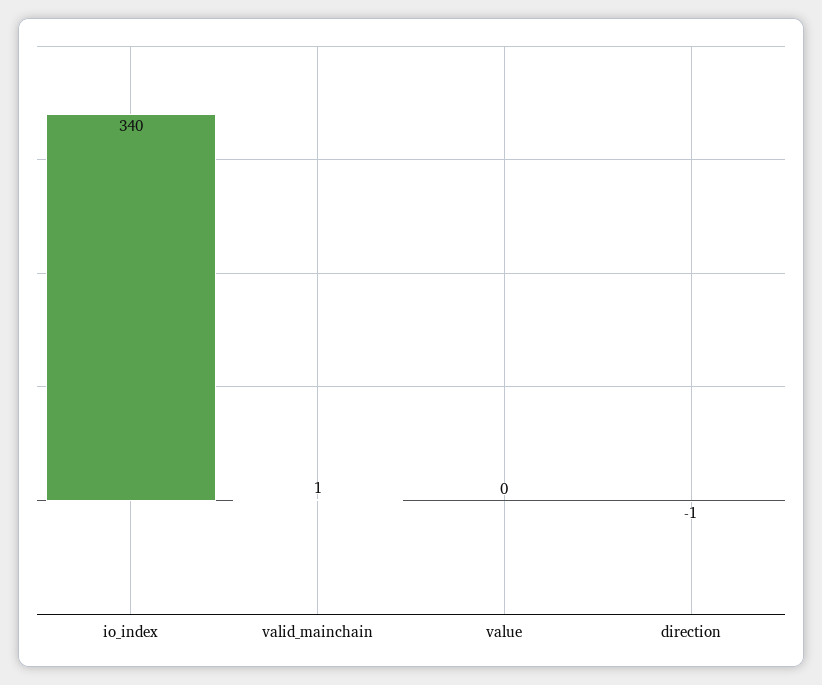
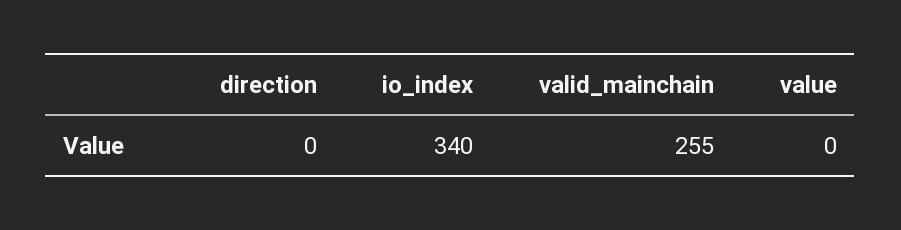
valid_mainchain: 1 -> 255
direction: -1 -> 0

